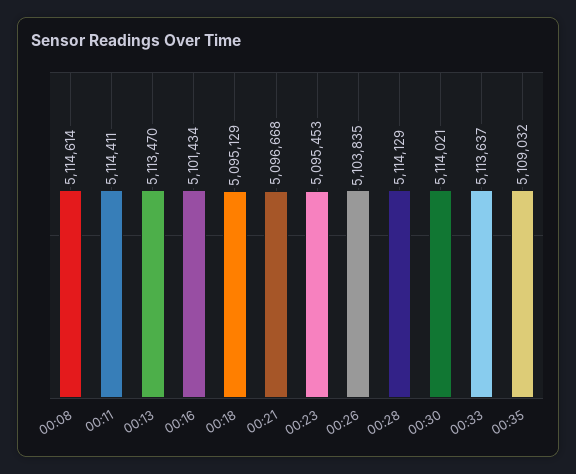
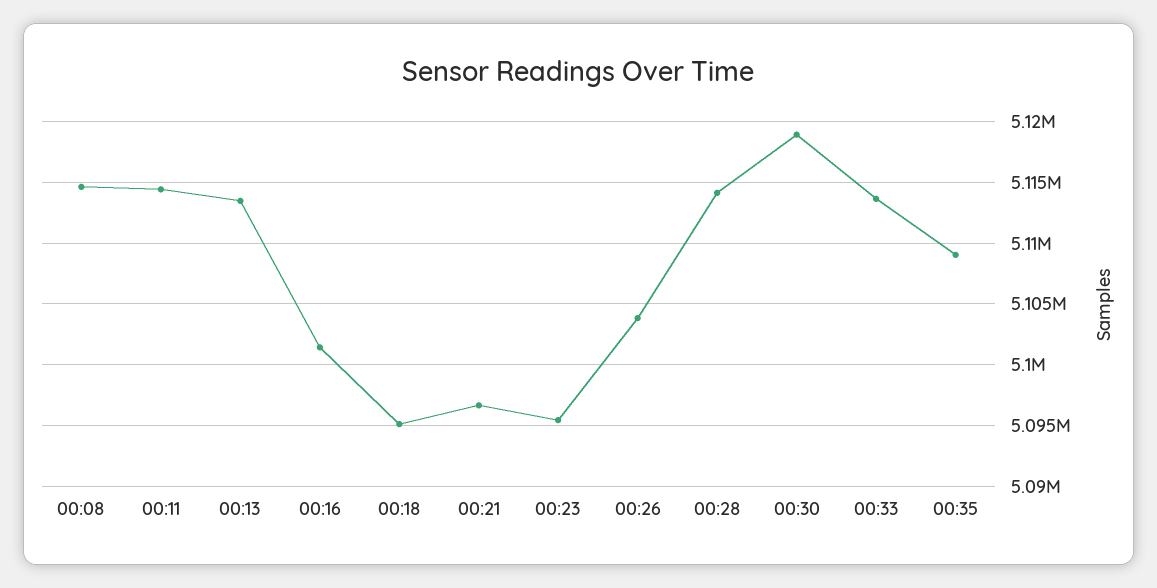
00:30: 5114021 -> 5119000

